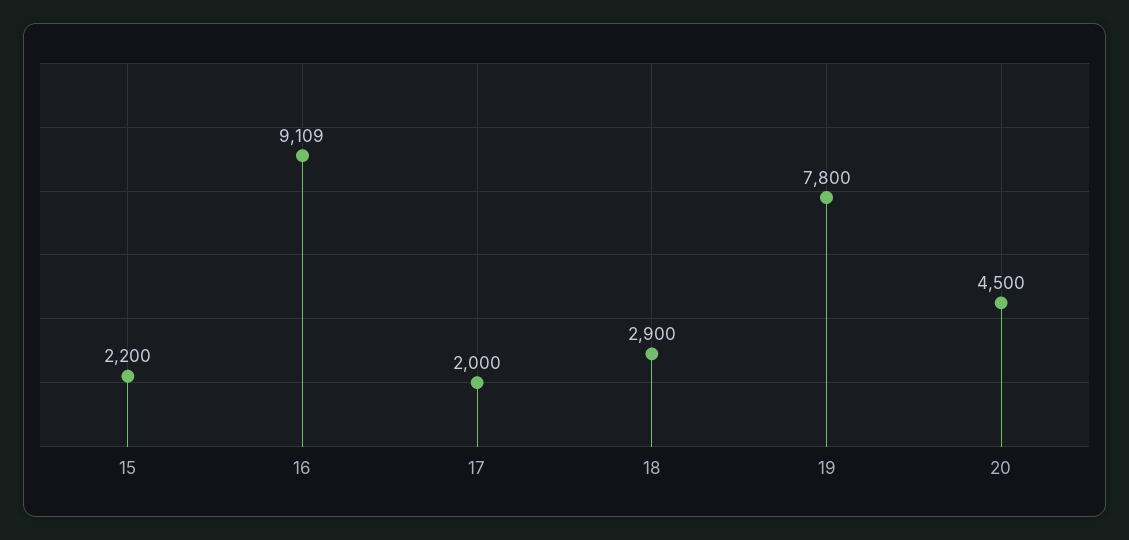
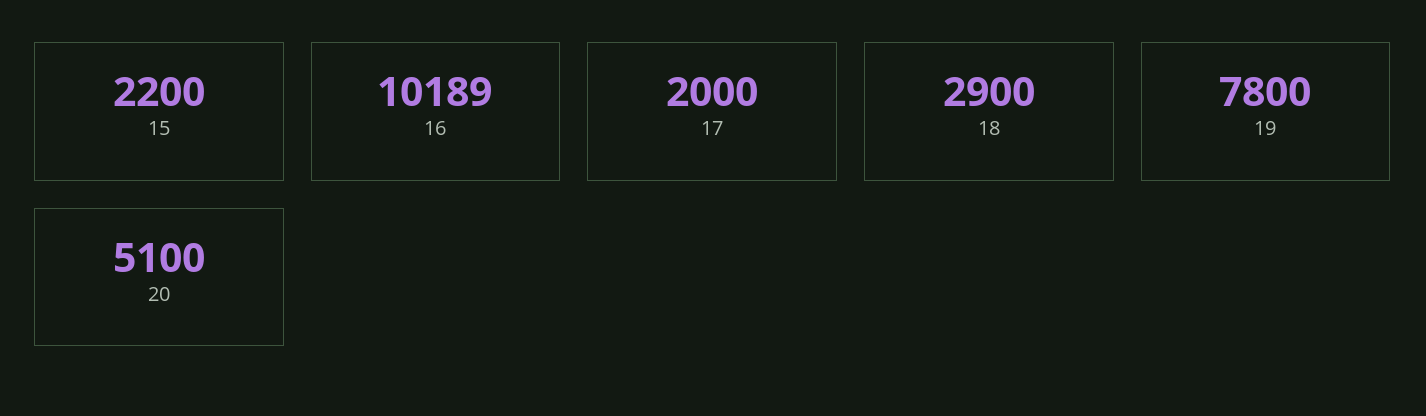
16: 9109 -> 10189
20: 4500 -> 5100

